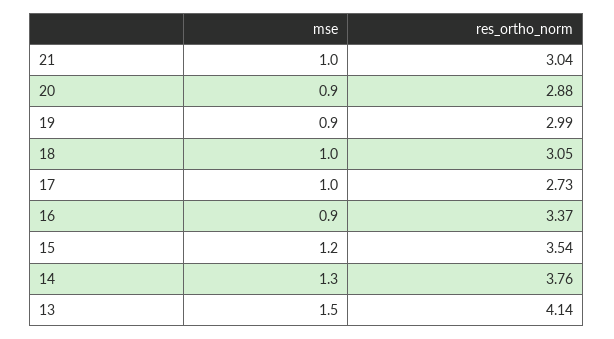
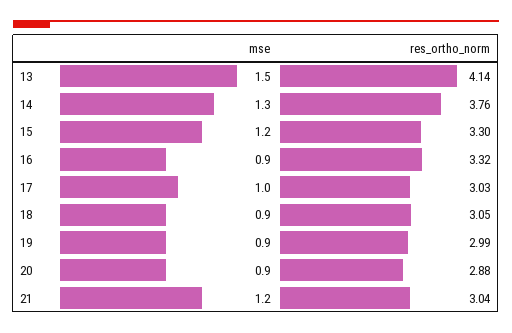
mse, 21: 1 -> 1.2
mse, 18: 1 -> 0.9
res_ortho_norm, 17: 2.73 -> 3.03
res_ortho_norm, 16: 3.37 -> 3.32
res_ortho_norm, 15: 3.54 -> 3.3

